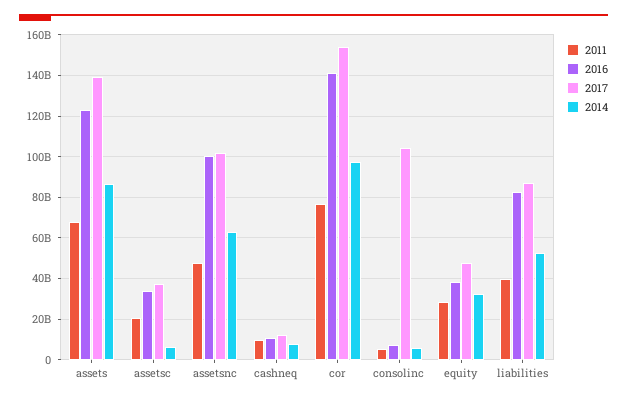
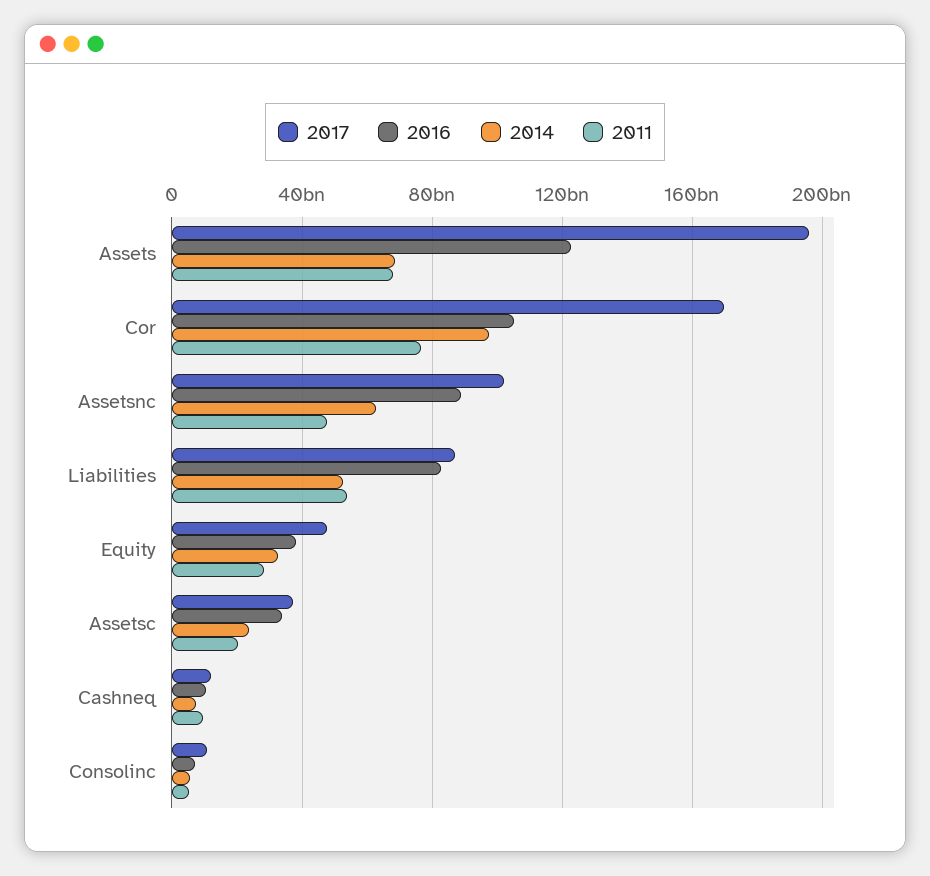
2017, assets: 140000000000 -> 195000000000
2014, assets: 85000000000 -> 70000000000
2014, assetsc: 5000000000 -> 25000000000
2016, assetsnc: 100000000000 -> 90000000000
2016, cor: 140000000000 -> 105000000000
2017, cor: 155000000000 -> 170000000000
2017, consolinc: 105000000000 -> 10000000000
2011, liabilities: 40000000000 -> 55000000000

